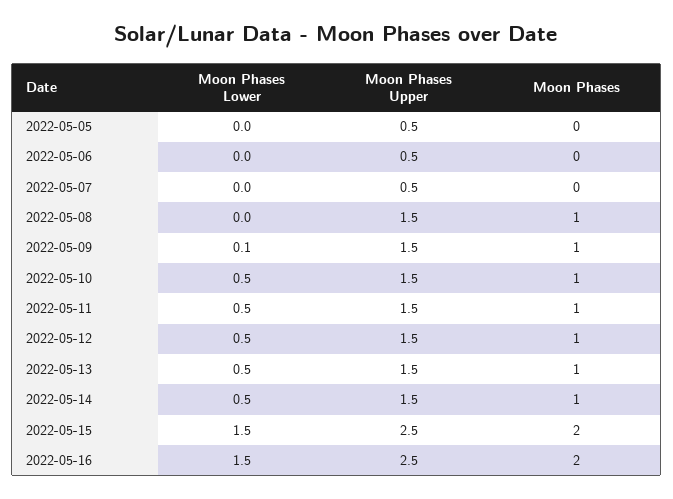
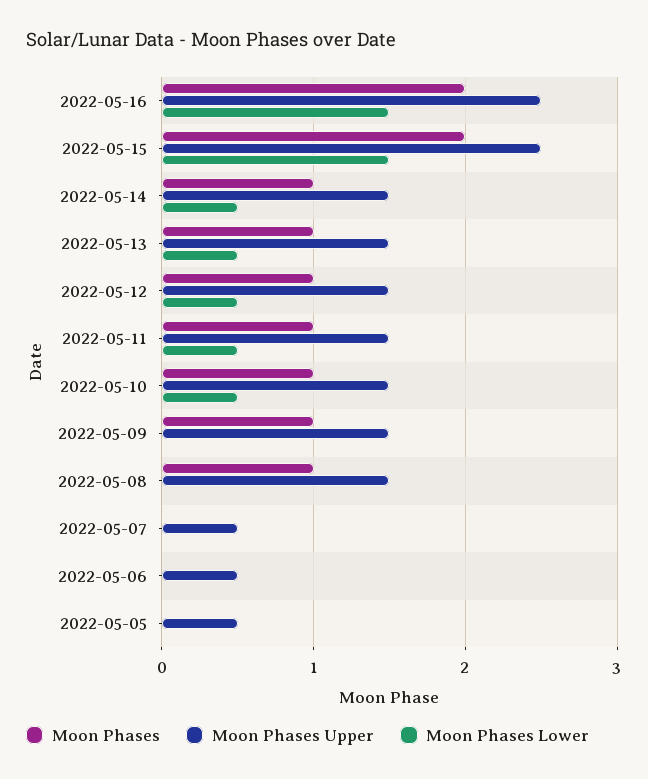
Moon Phases Lower, 2022-05-09: 0.1 -> 0

